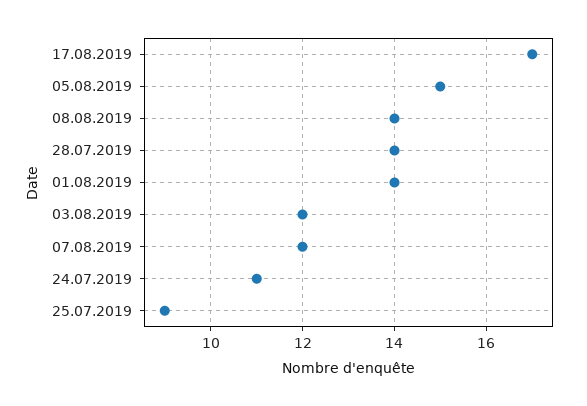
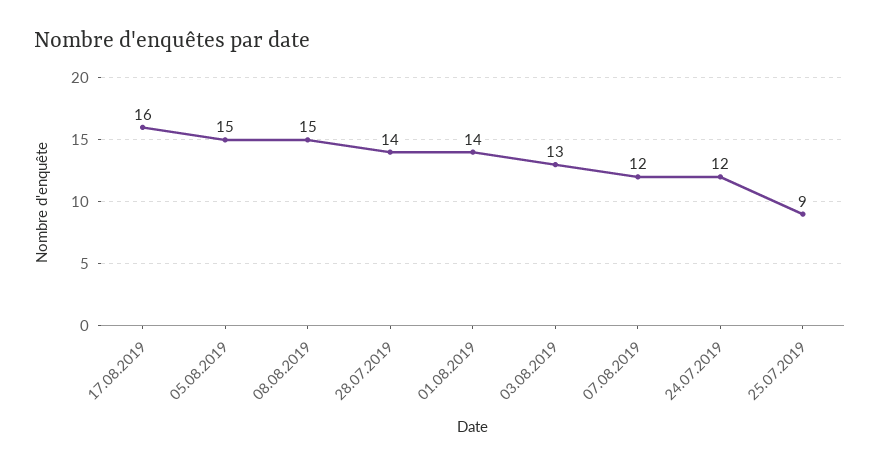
17.08.2019: 17 -> 16
08.08.2019: 14 -> 15
03.08.2019: 12 -> 13
24.07.2019: 11 -> 12

